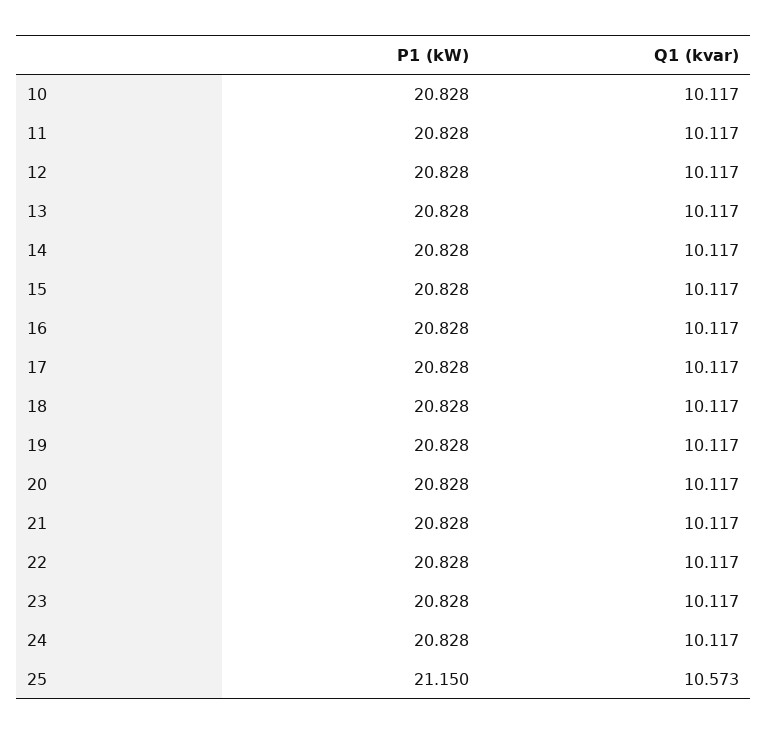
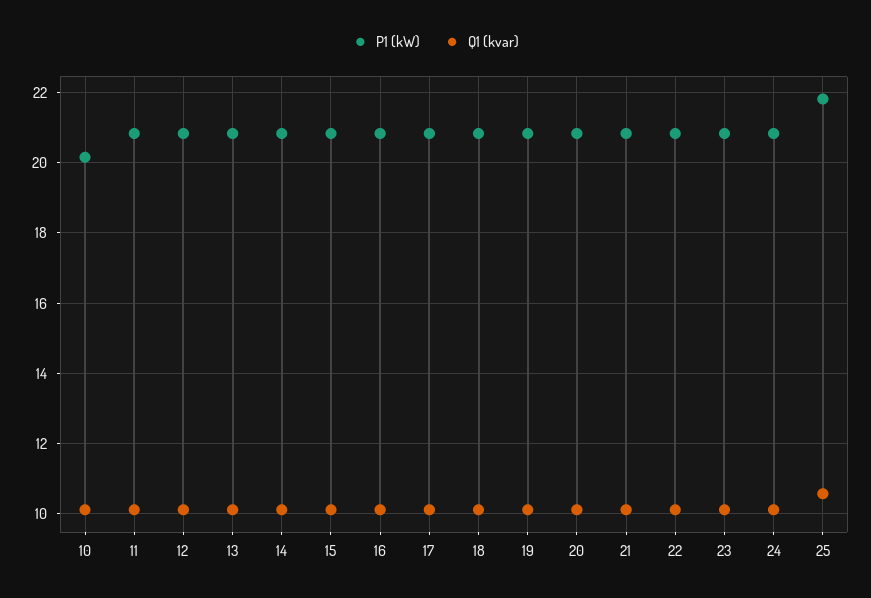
P1 (kW), 10: 20.828 -> 20.2
P1 (kW), 25: 21.15 -> 21.8

